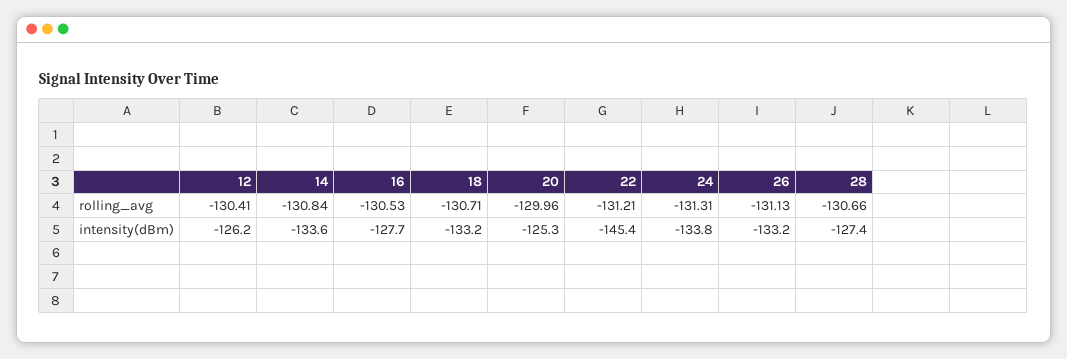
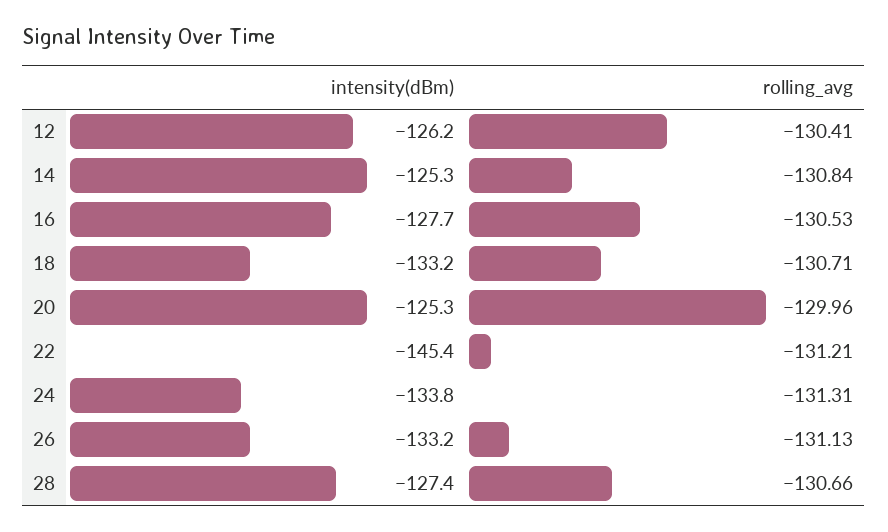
14, intensity(dBm): -133.6 -> -125.3

